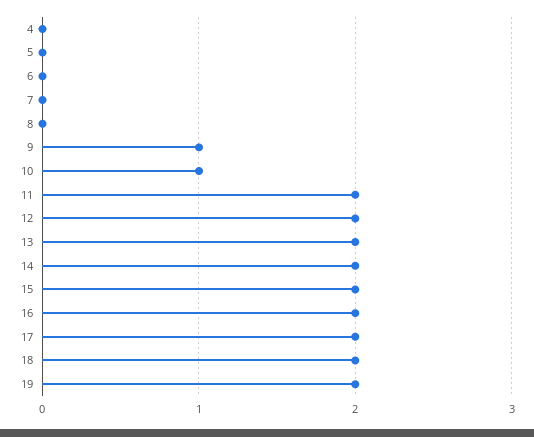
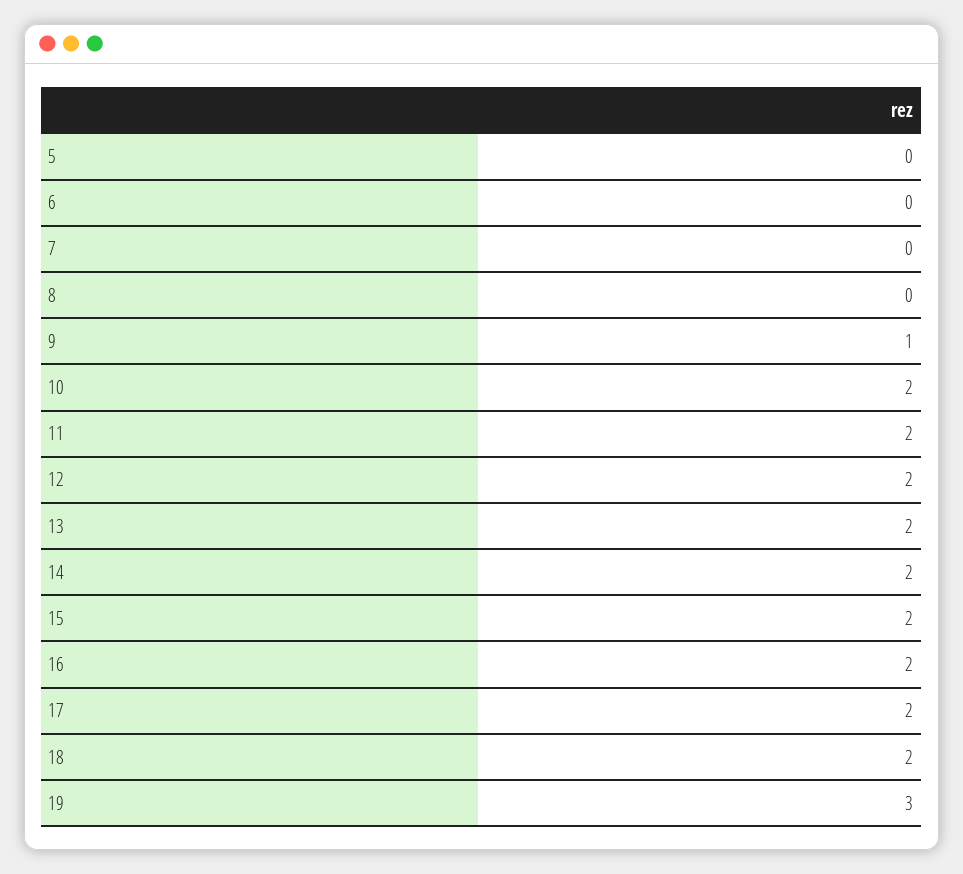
4: 0 -> none
10: 1 -> 2
19: 2 -> 3

